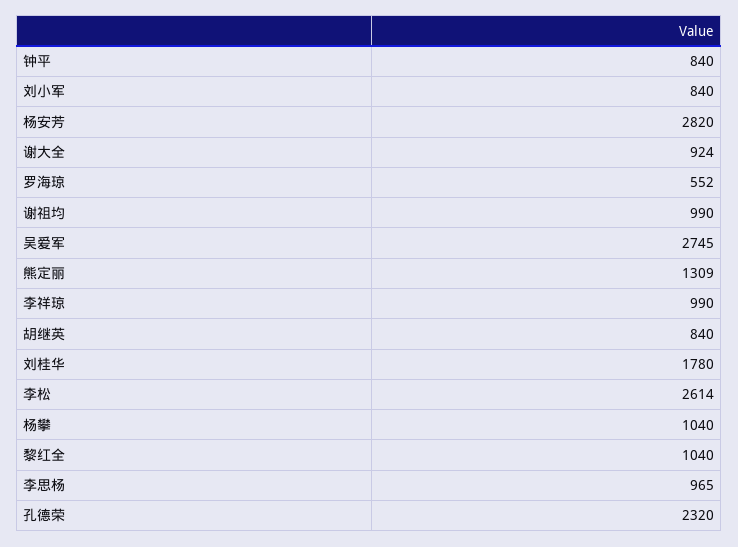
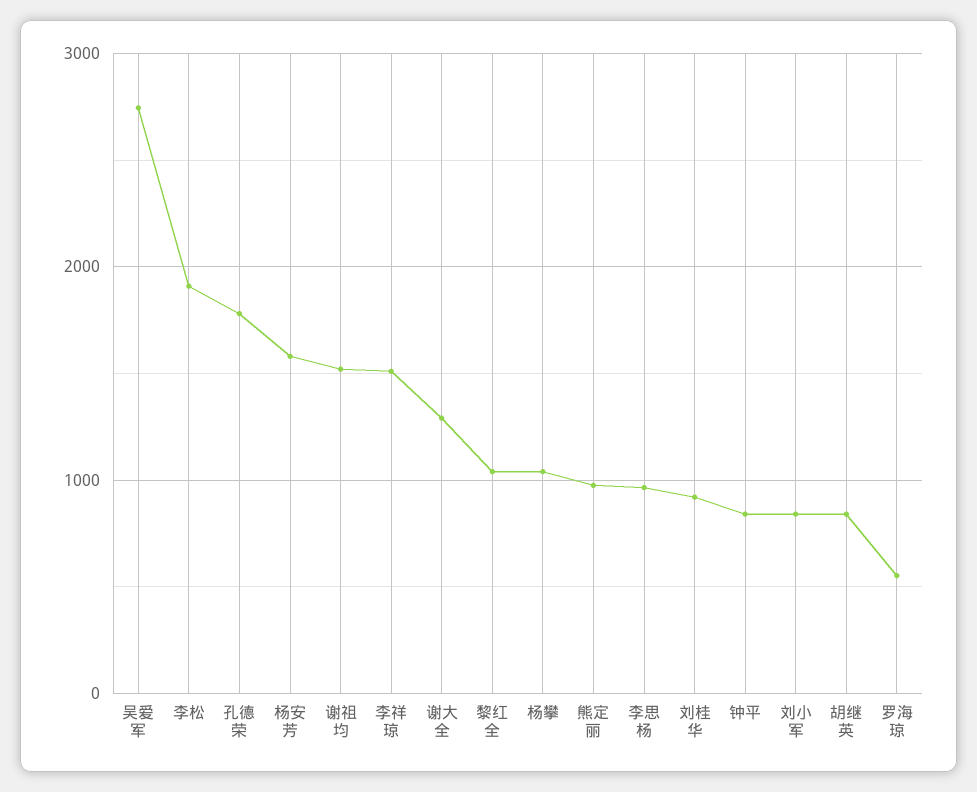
杨安芳: 2820 -> 1600
谢大全: 924 -> 1300
谢祖均: 990 -> 1500
熊定丽: 1309 -> 1000
李祥琼: 990 -> 1500
刘桂华: 1780 -> 900
李松: 2614 -> 1900
孔德荣: 2320 -> 1800

